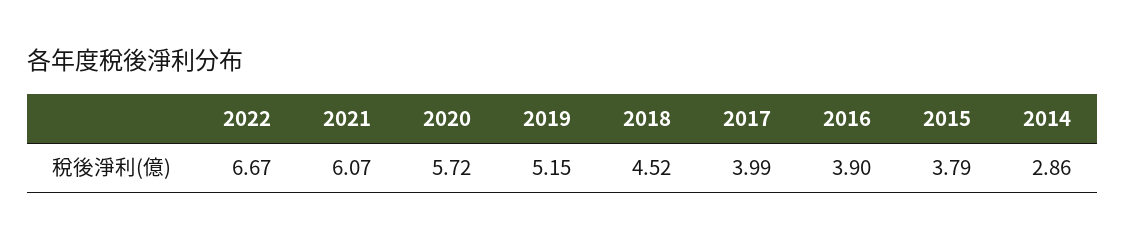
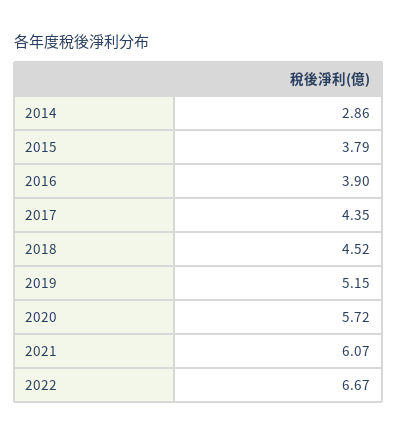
2017: 3.99 -> 4.35

